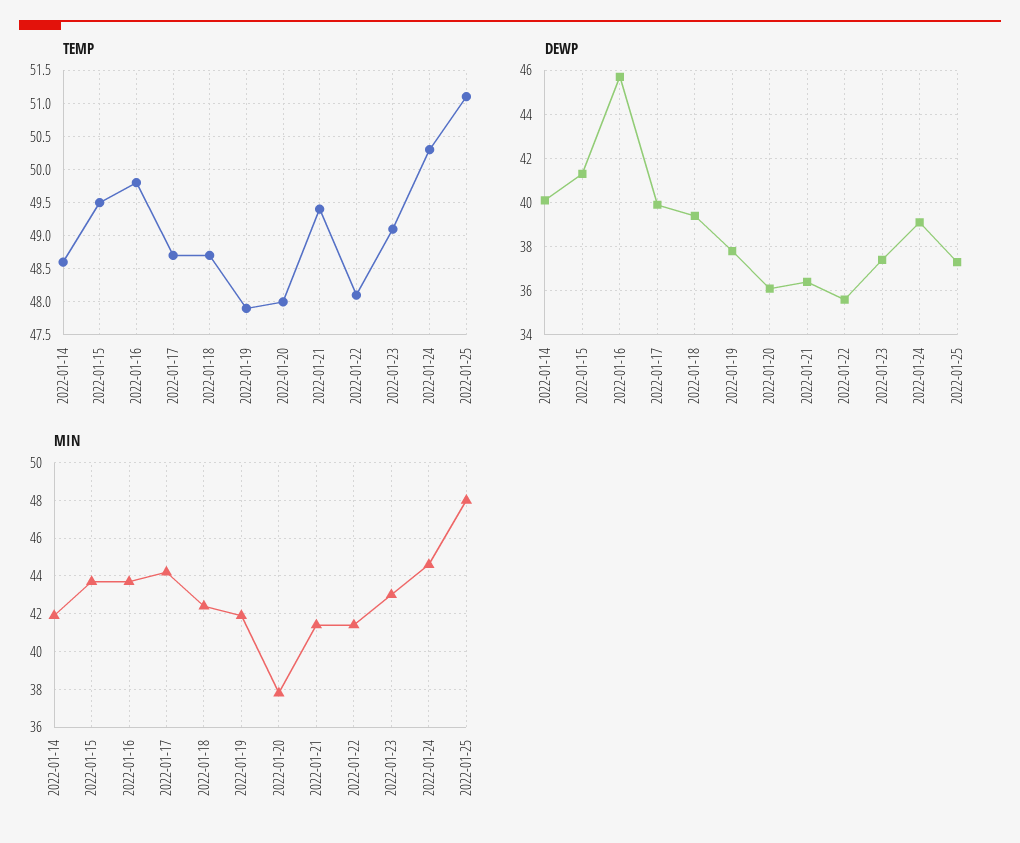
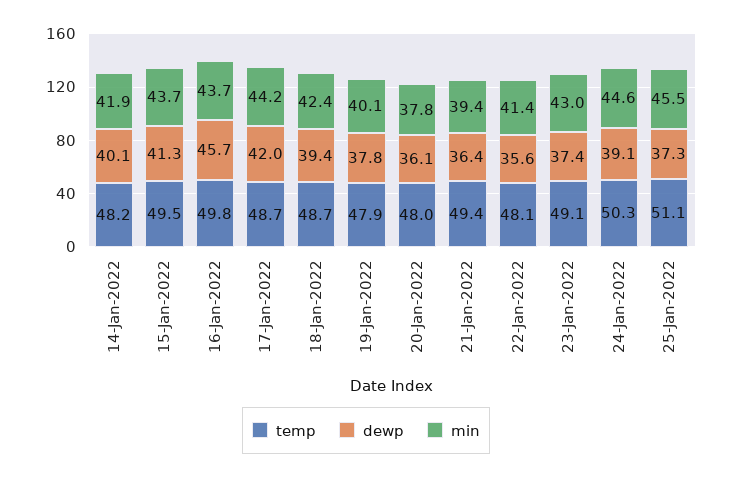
TEMP, 2022-01-14: 48.6 -> 48.2
DEWP, 2022-01-17: 40 -> 42
MIN, 2022-01-19: 42 -> 40.1
MIN, 2022-01-21: 41.5 -> 39.4
MIN, 2022-01-25: 48 -> 45.5

